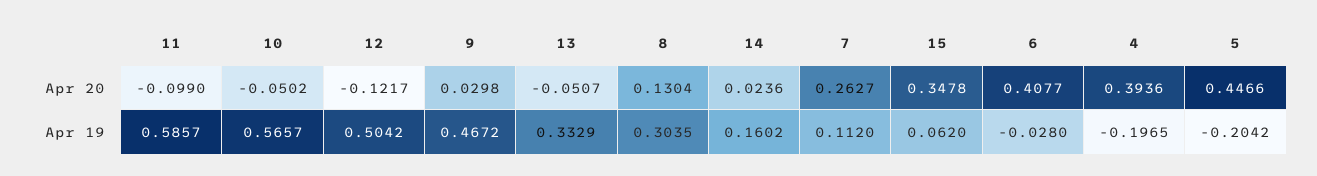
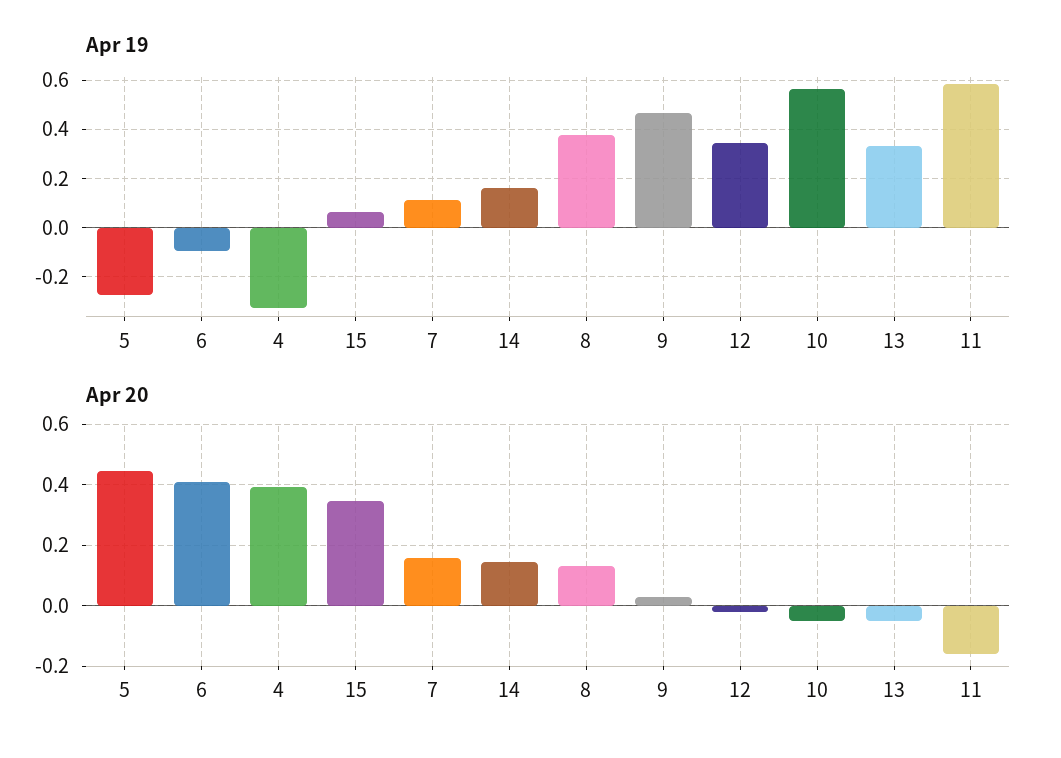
Apr 20, 11: -0.099 -> -0.16
Apr 20, 12: -0.1217 -> -0.02
Apr 20, 14: 0.0236 -> 0.14
Apr 20, 7: 0.2627 -> 0.16
Apr 19, 12: 0.5042 -> 0.35
Apr 19, 8: 0.3035 -> 0.375
Apr 19, 6: -0.028 -> -0.1
Apr 19, 4: -0.1965 -> -0.325
Apr 19, 5: -0.2042 -> -0.275

